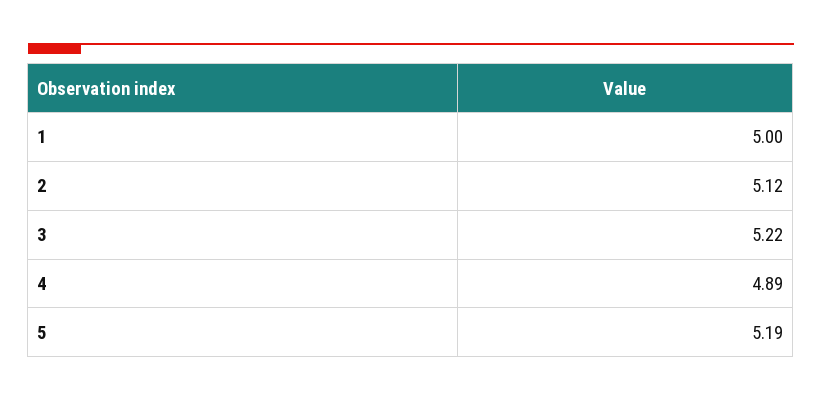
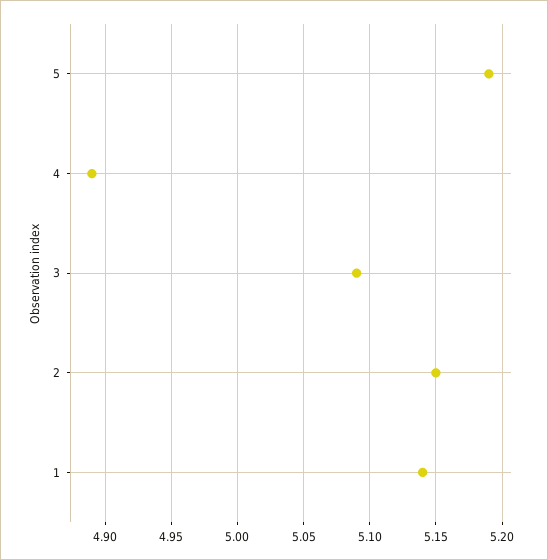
1: 5 -> 5.14
2: 5.12 -> 5.15
3: 5.22 -> 5.09

